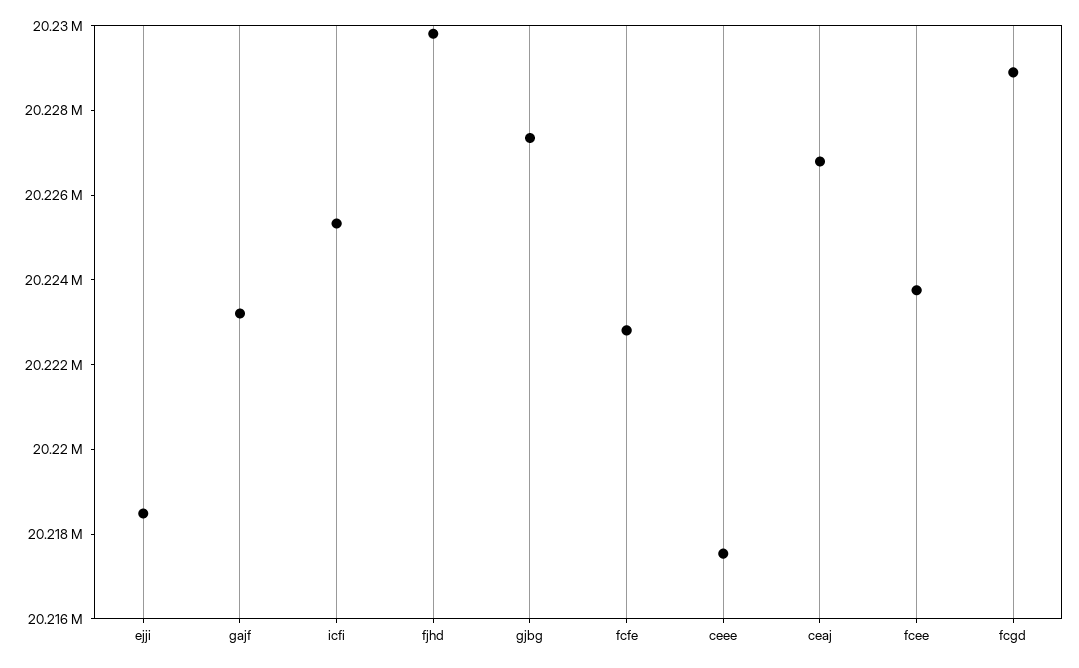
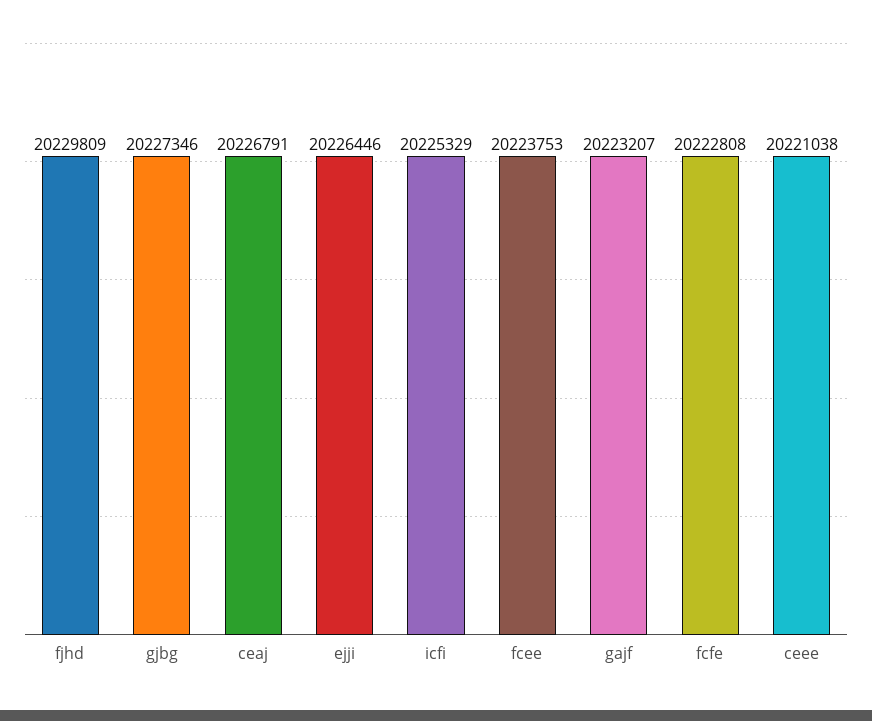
ejji: 20218500 -> 20226446
ceee: 20217500 -> 20221038
fcgd: 20229000 -> none

